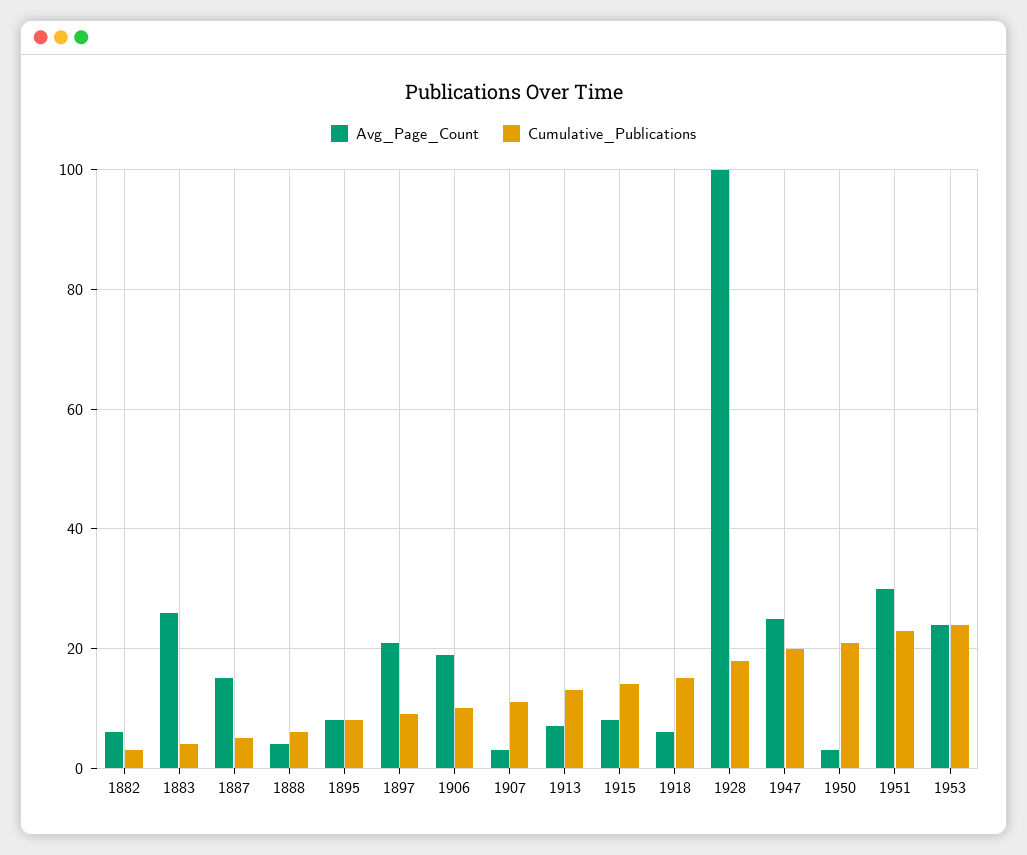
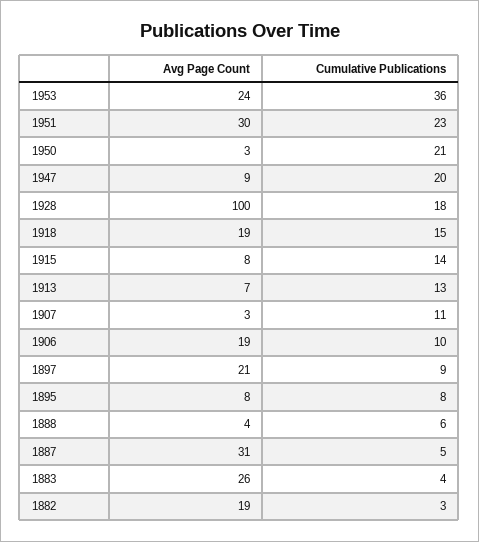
Avg_Page_Count, 1882: 5 -> 19
Avg_Page_Count, 1887: 15 -> 31
Avg_Page_Count, 1918: 5 -> 19
Avg_Page_Count, 1947: 25 -> 9
Cumulative_Publications, 1953: 25 -> 36

